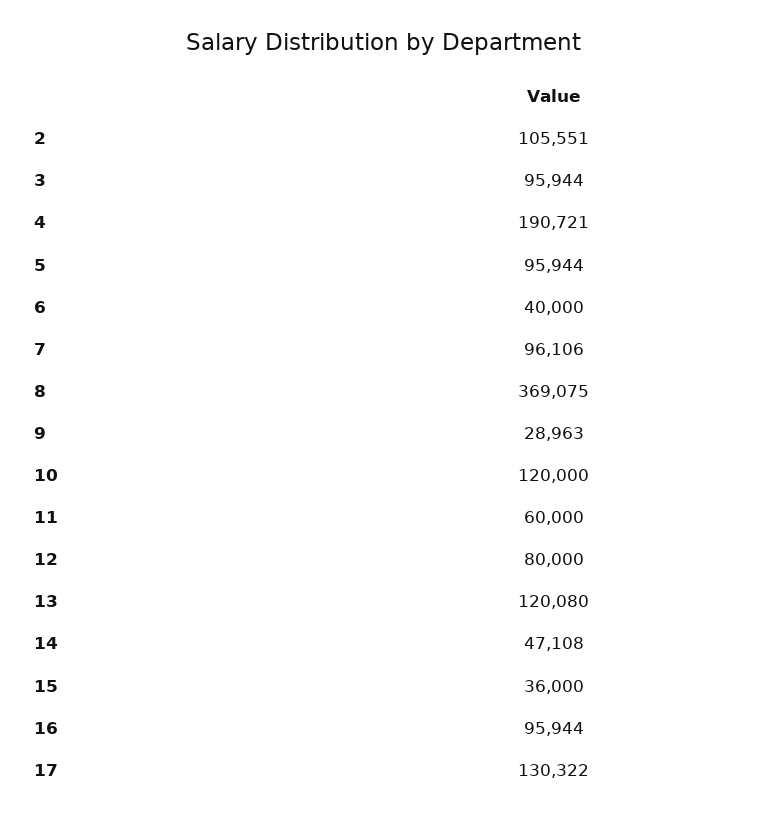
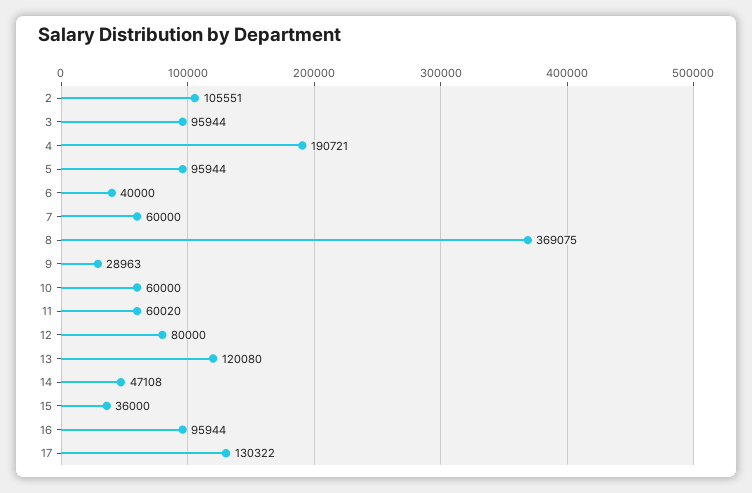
7: 96106 -> 60000
10: 120000 -> 60000
11: 60000 -> 60020

